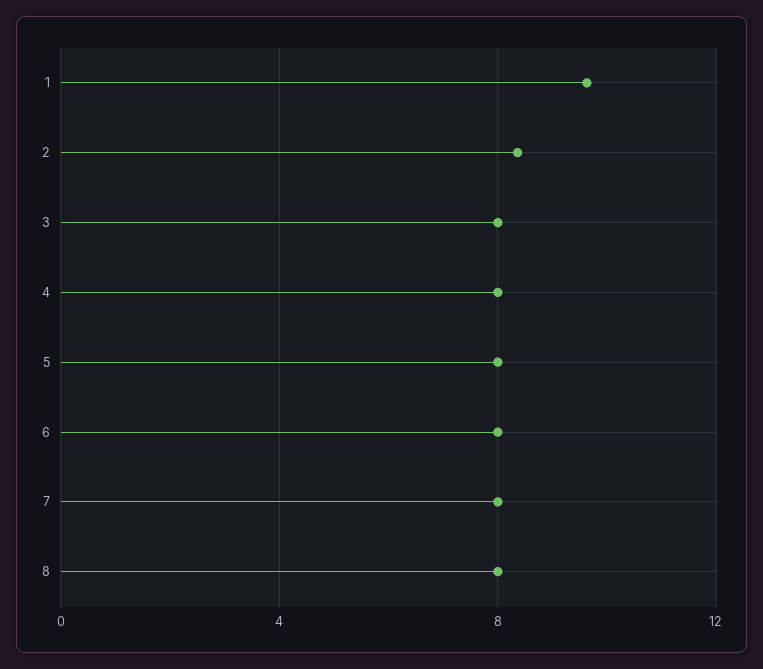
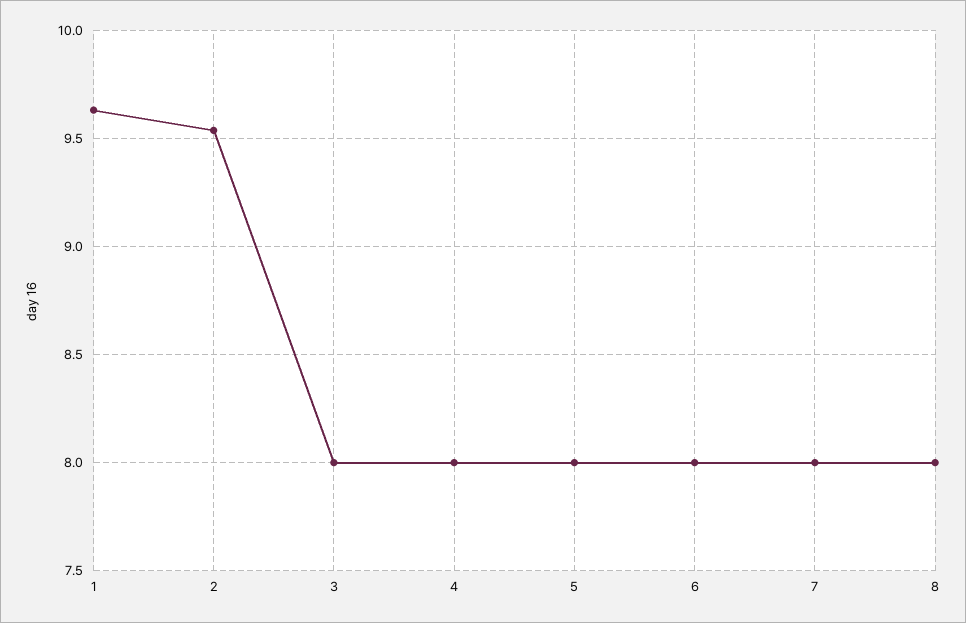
2: 8.5 -> 9.55

